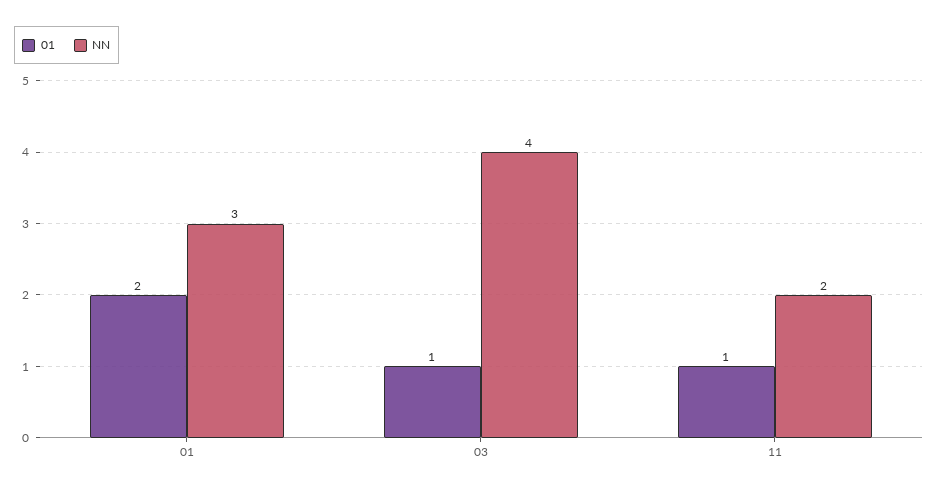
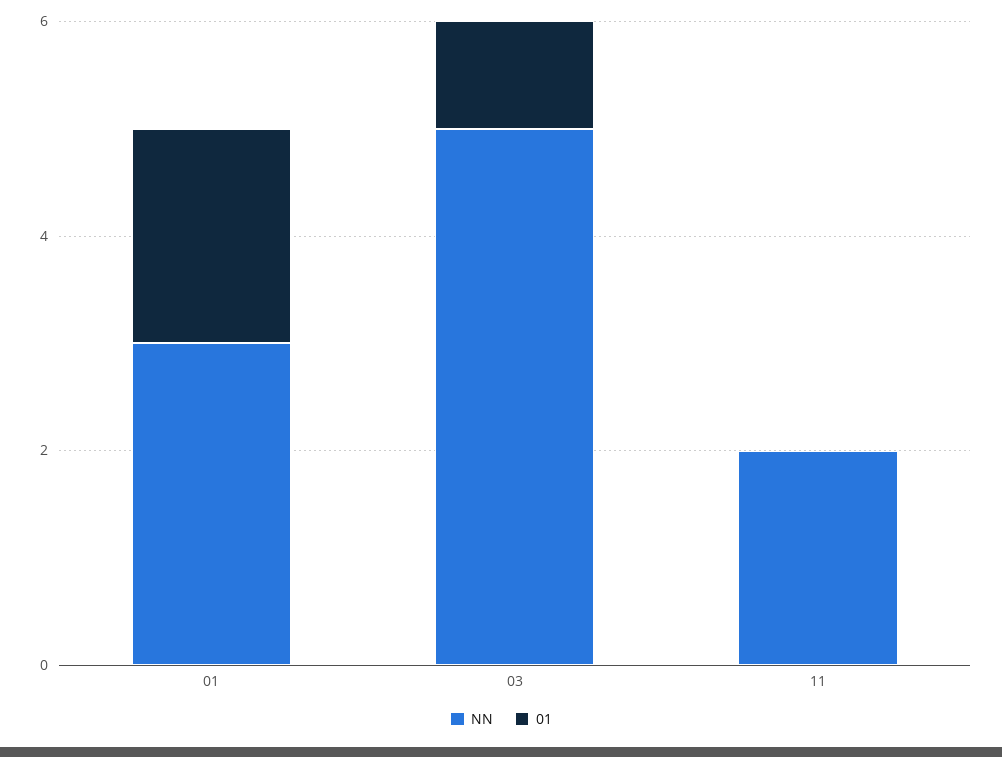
NN, 03: 4 -> 5
01, 11: 1 -> 0

